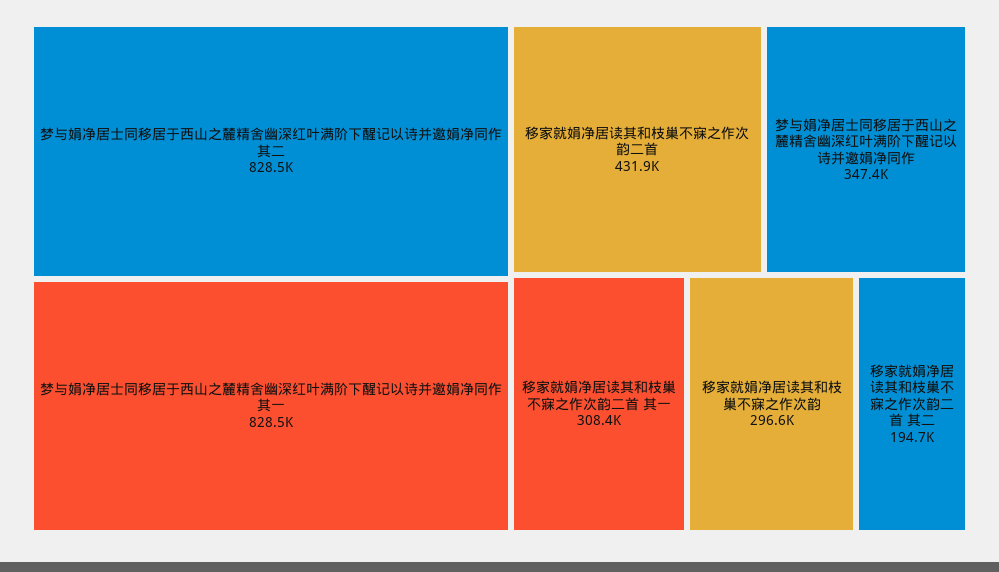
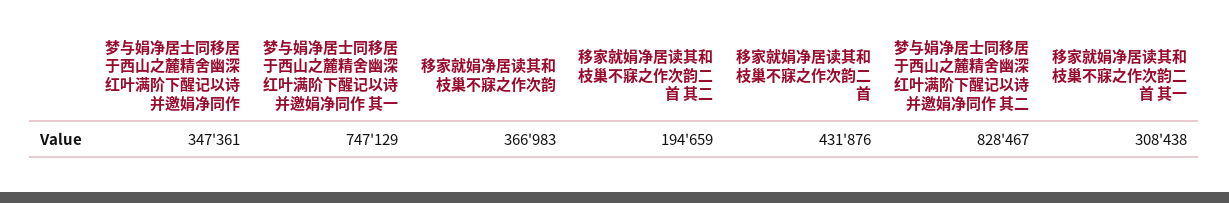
梦与娟净居士同移居于西山之麓精舍幽深红叶满阶下醒记以诗并邀娟净同作 其一: 828500 -> 747129
移家就娟净居读其和枝巢不寐之作次韵: 296600 -> 366983

